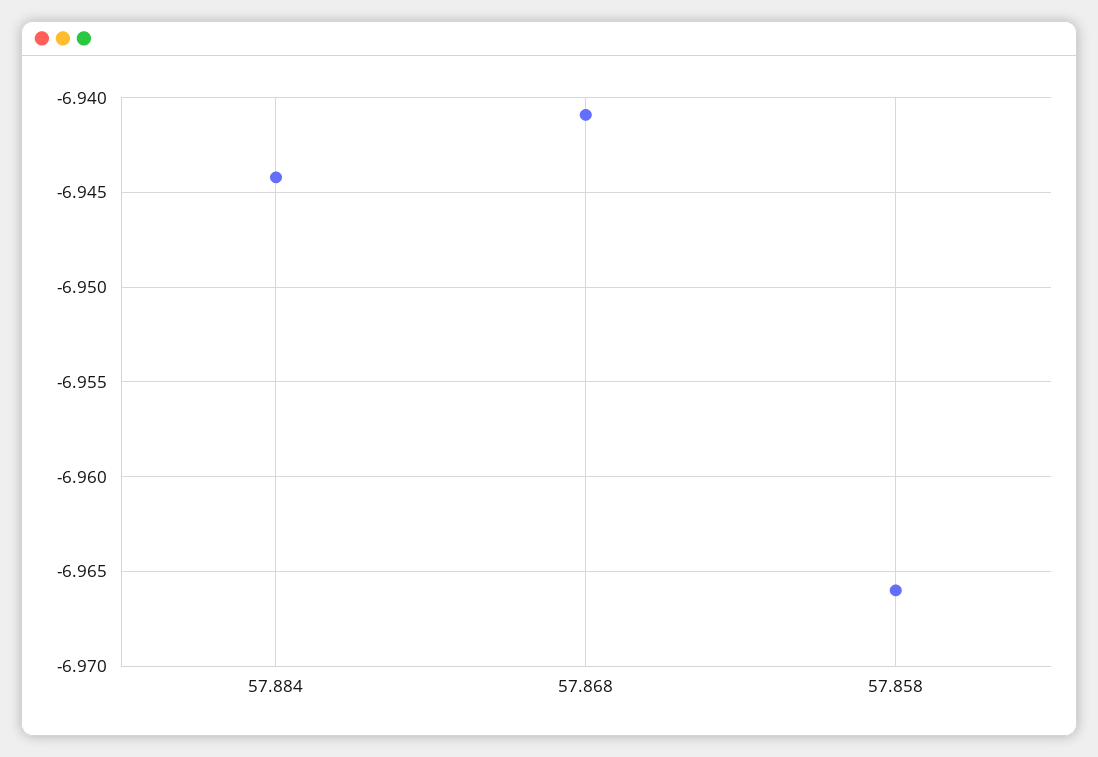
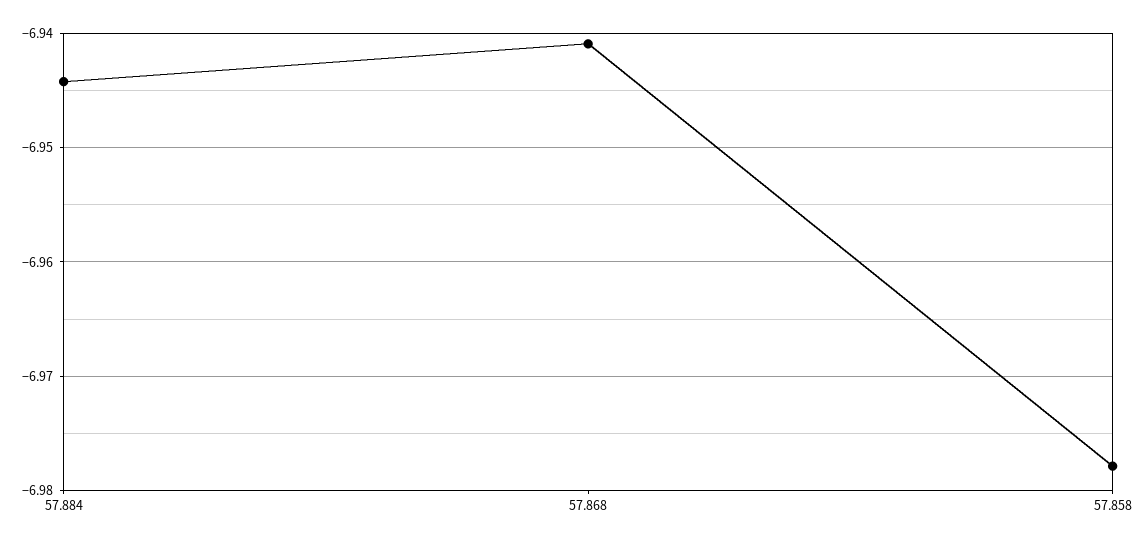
57.858: -6.966 -> -6.978

